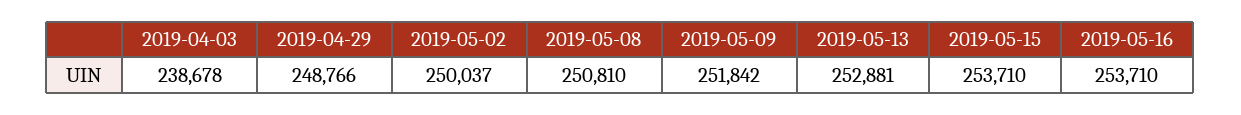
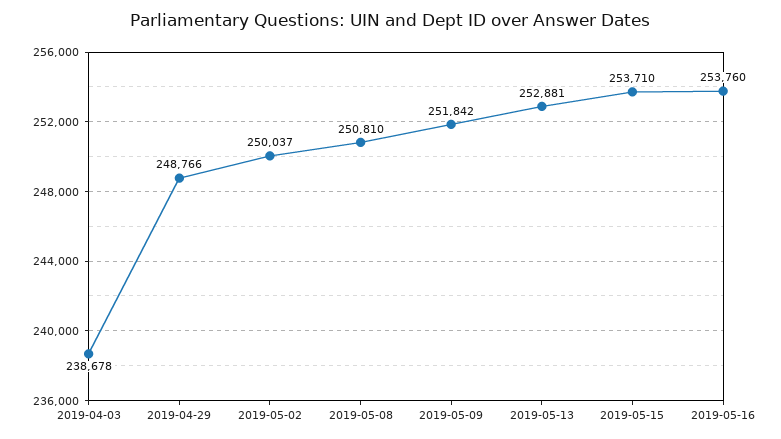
2019-05-16: 253710 -> 253760

